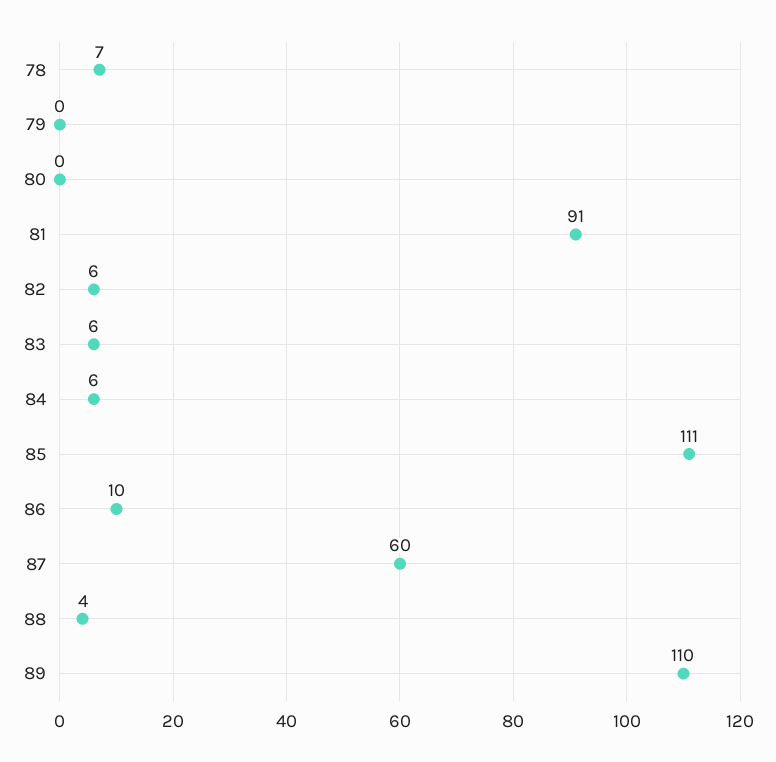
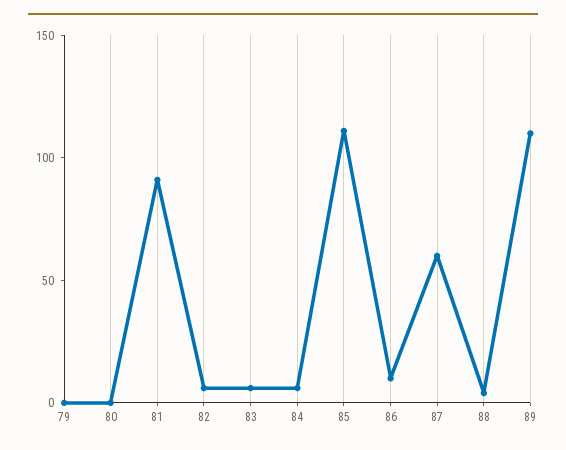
78: 7 -> none

